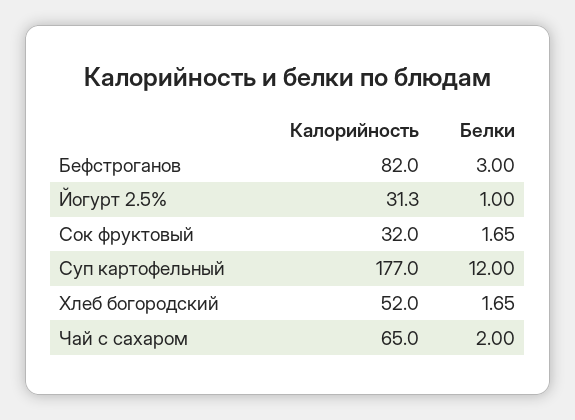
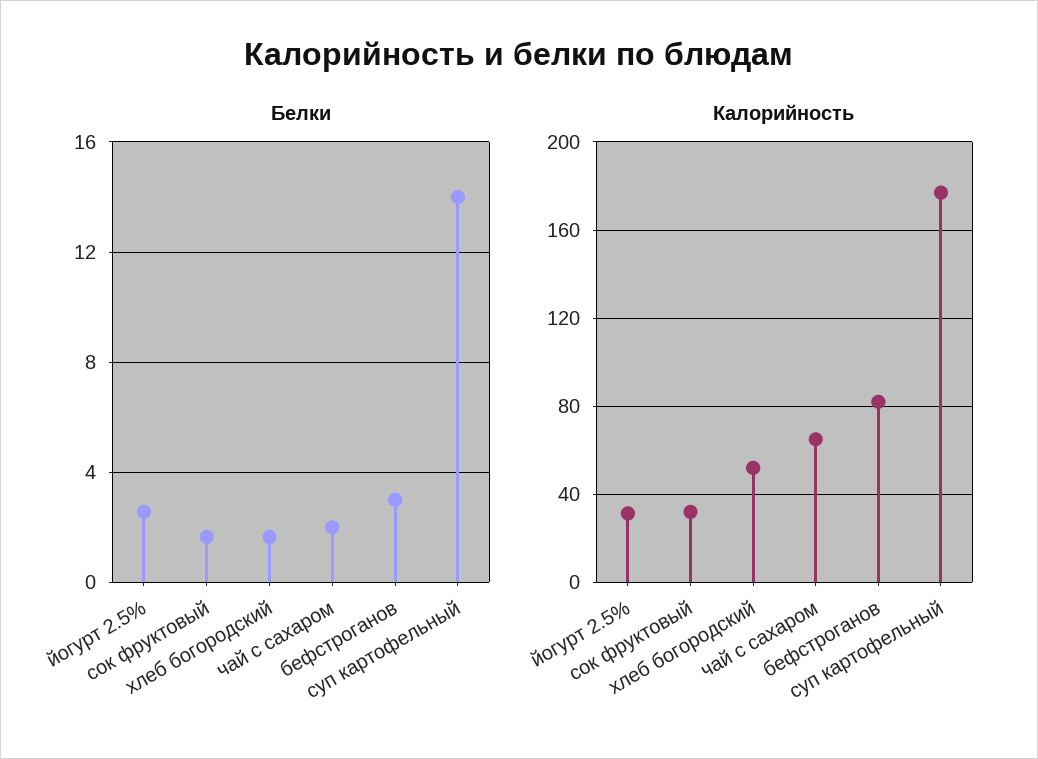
Белки, Йогурт 2.5%: 1 -> 2.5
Белки, Суп картофельный: 12 -> 14

